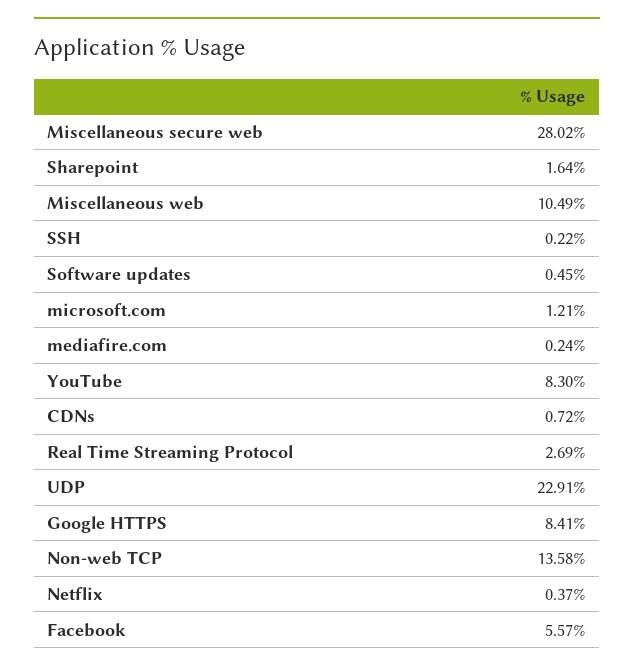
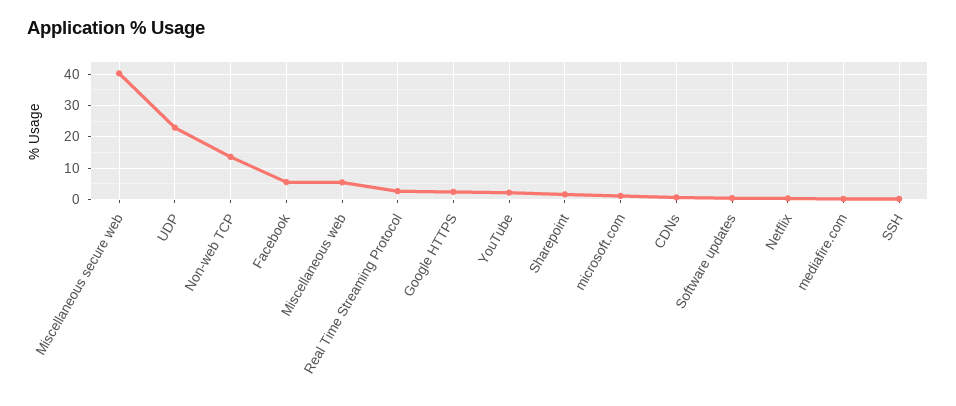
Miscellaneous secure web: 28.02 -> 40
Miscellaneous web: 10.49 -> 6
YouTube: 8.3 -> 2
Google HTTPS: 8.41 -> 2

